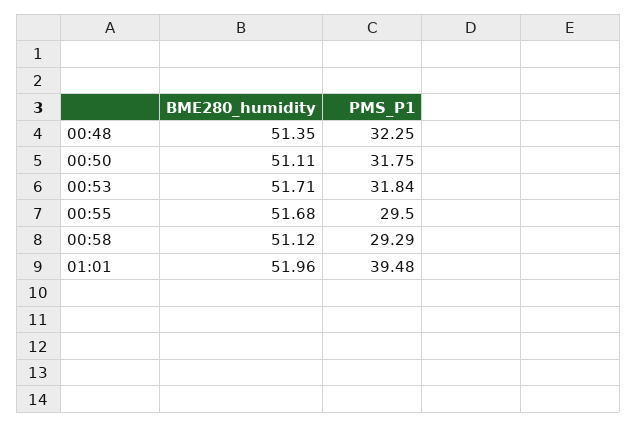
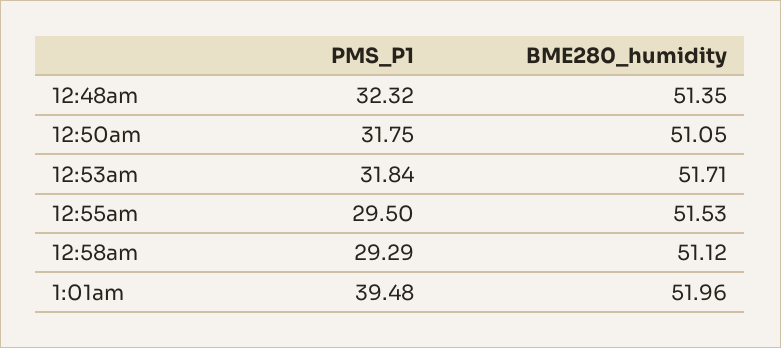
PMS_P1, 00:48: 32.25 -> 32.32
BME280_humidity, 00:50: 51.11 -> 51.05
BME280_humidity, 00:55: 51.68 -> 51.53

